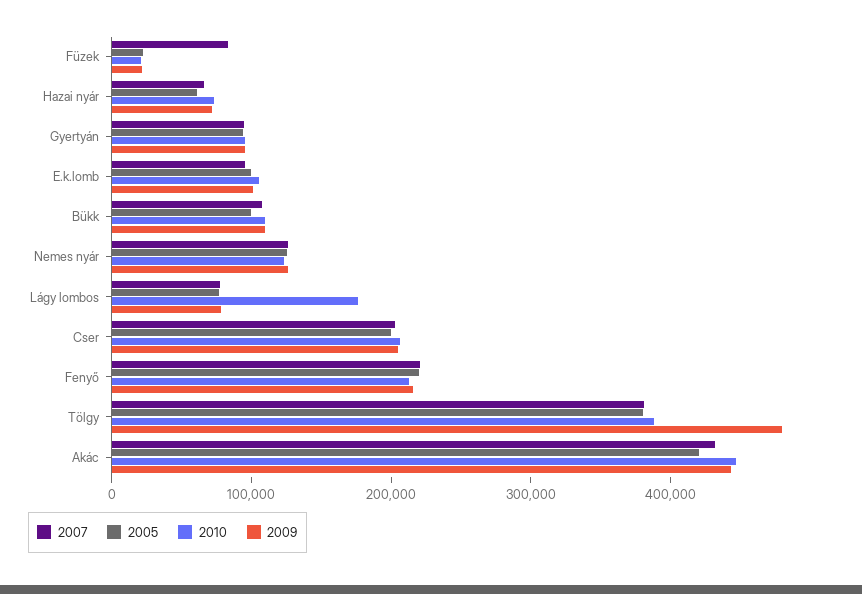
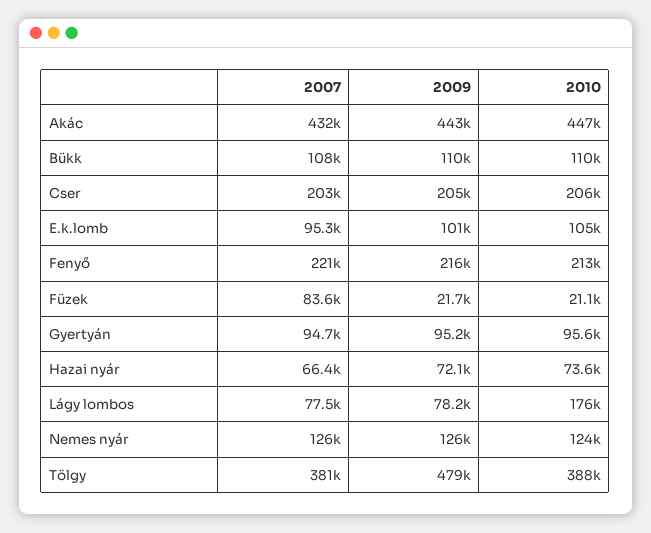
2005, Füzek: 20000 -> none
2005, Hazai nyár: 60000 -> none
2005, Gyertyán: 100000 -> none
2005, E.k.lomb: 100000 -> none
2005, Bükk: 100000 -> none
2005, Nemes nyár: 120000 -> none
2005, Lágy lombos: 80000 -> none
2005, Cser: 200000 -> none
2005, Fenyő: 220000 -> none
2005, Tölgy: 380000 -> none
2005, Akác: 420000 -> none

